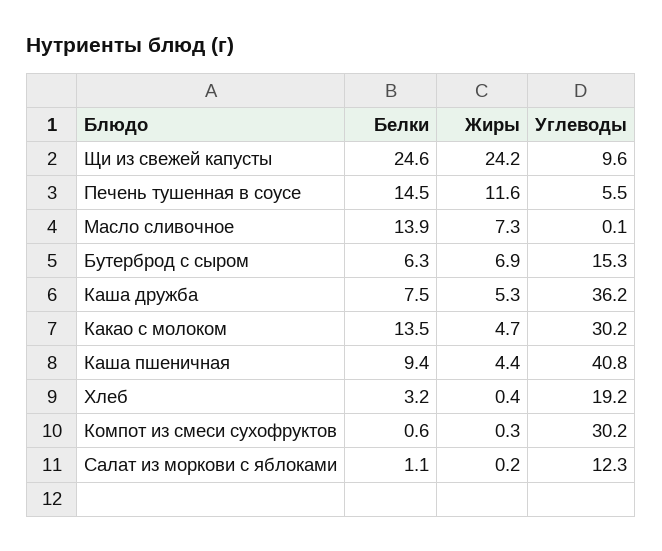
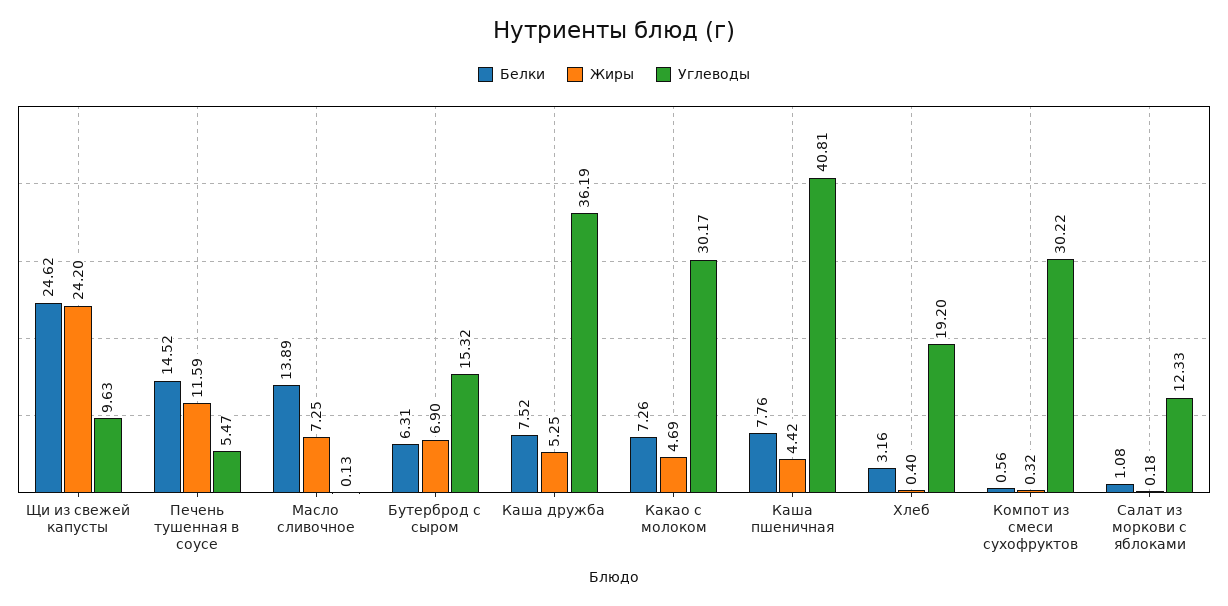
Белки, Какао с молоком: 13.5 -> 7.26
Белки, Каша пшеничная: 9.4 -> 7.76

